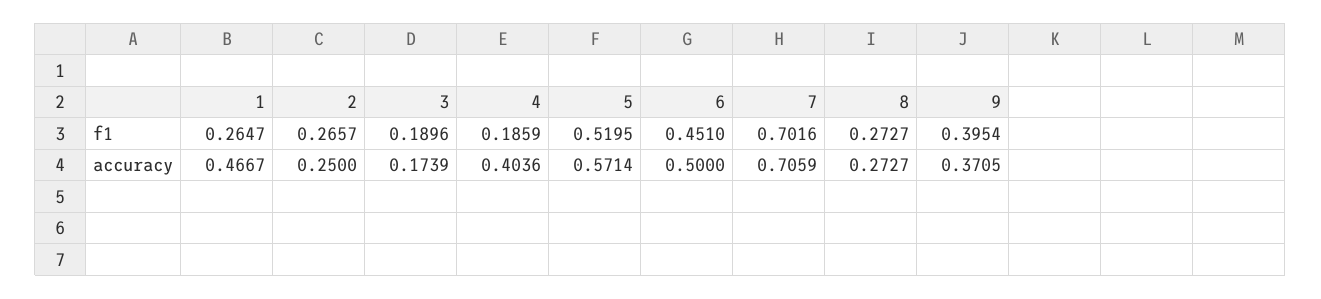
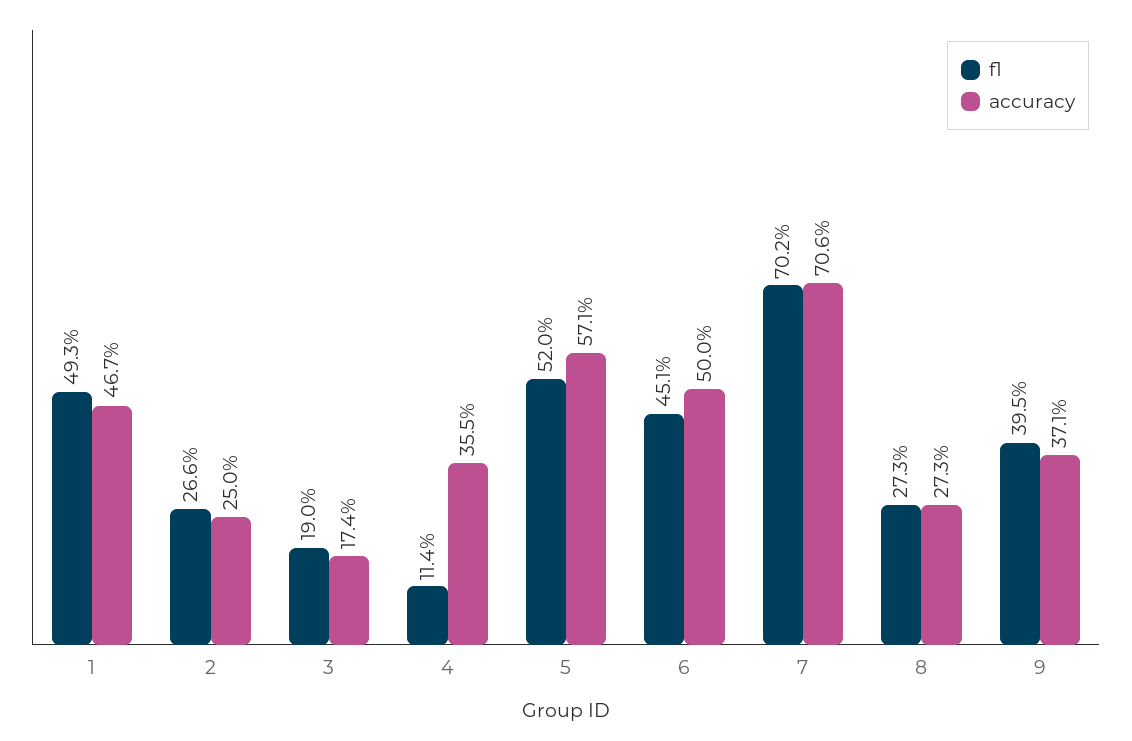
f1, 1: 0.2647 -> 0.493
f1, 4: 0.1859 -> 0.114
accuracy, 4: 0.4036 -> 0.355

